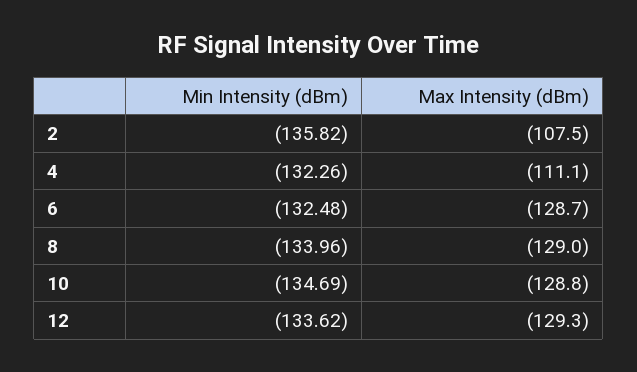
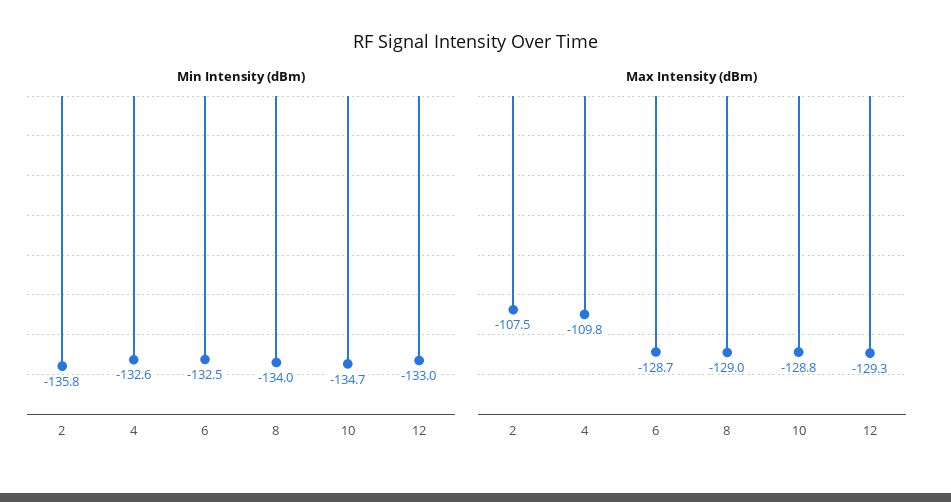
Min Intensity (dBm), 4: -132.26 -> -132.6
Max Intensity (dBm), 4: -111.1 -> -109.8
Min Intensity (dBm), 12: -133.62 -> -133

